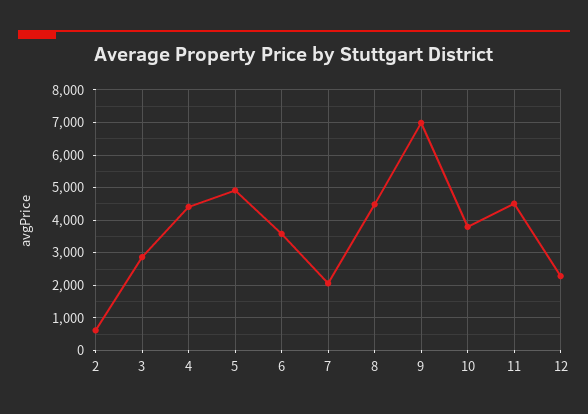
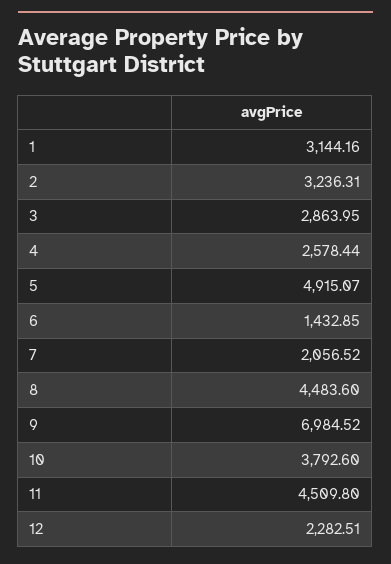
2: 600 -> 3236.31
4: 4400 -> 2578.44
6: 3600 -> 1432.85
1: none -> 3144.16

